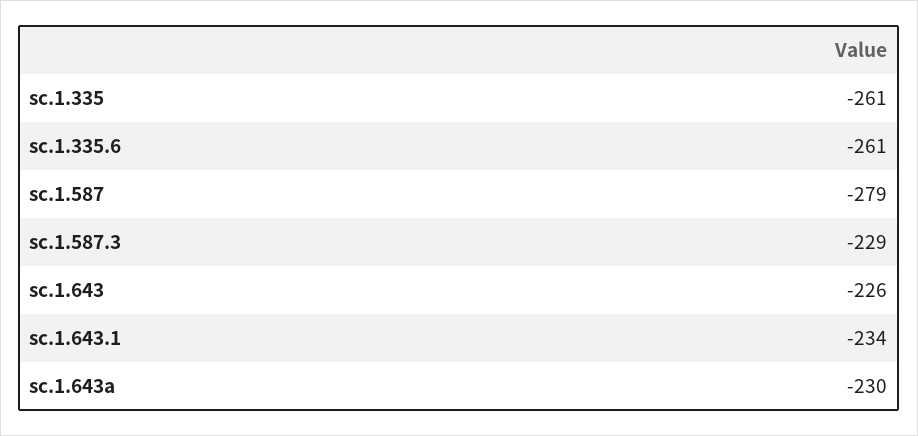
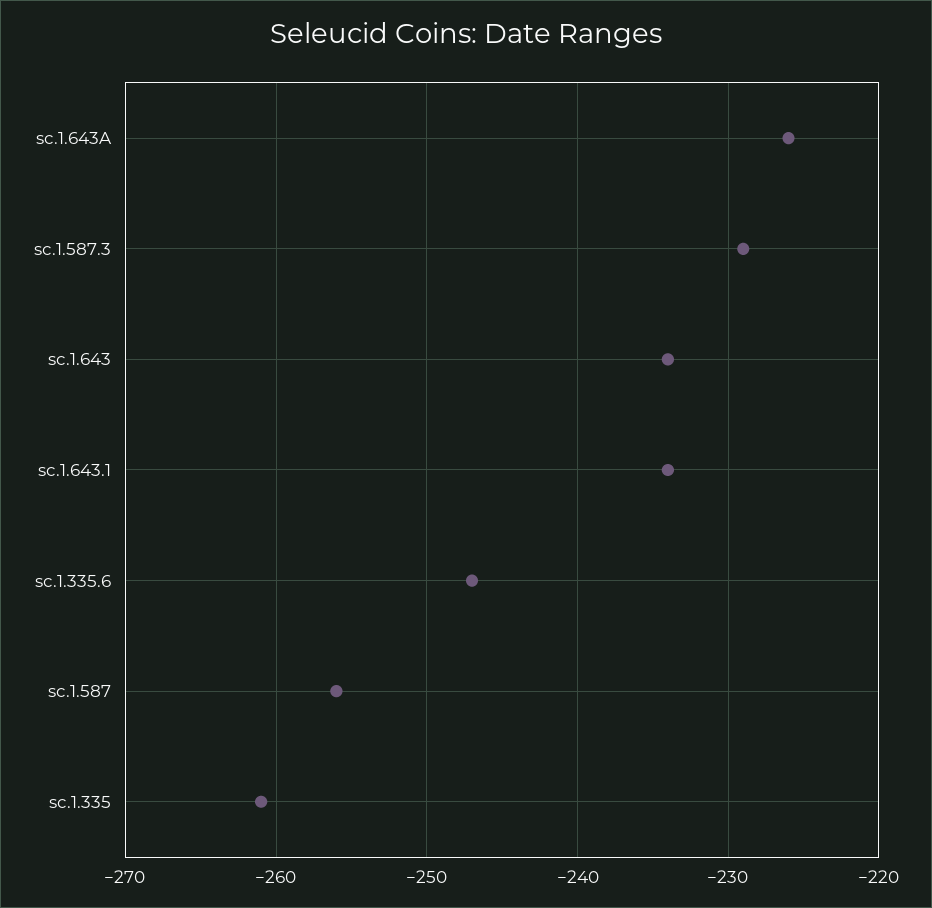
sc.1.335.6: -261 -> -247
sc.1.587: -279 -> -256
sc.1.643: -226 -> -234
sc.1.643a: -230 -> -226

